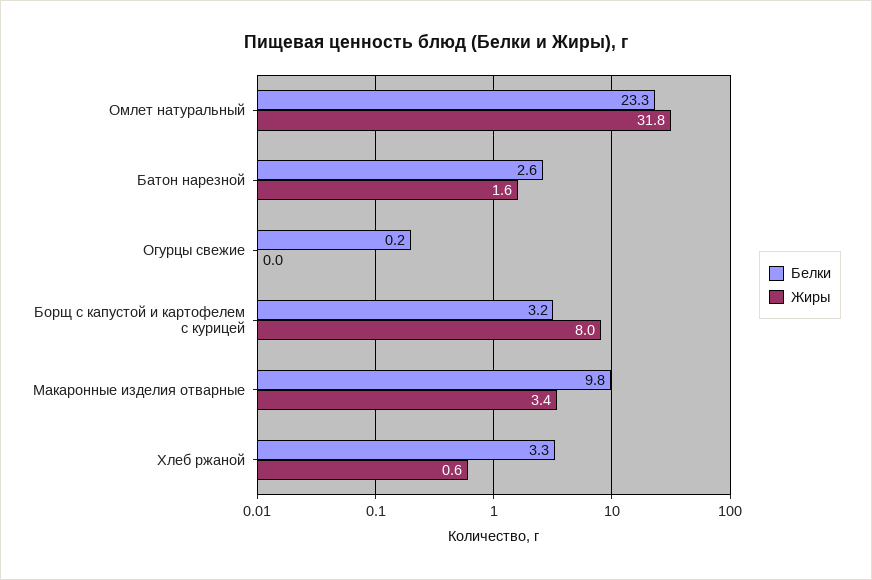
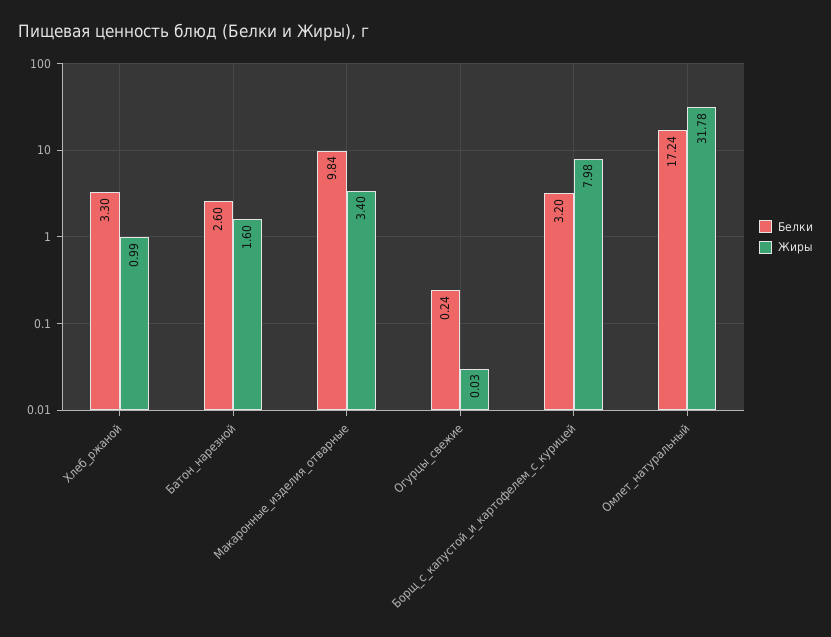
Белки, Омлет натуральный: 23.3 -> 17.24
Жиры, Хлеб ржаной: 0.6 -> 0.99

